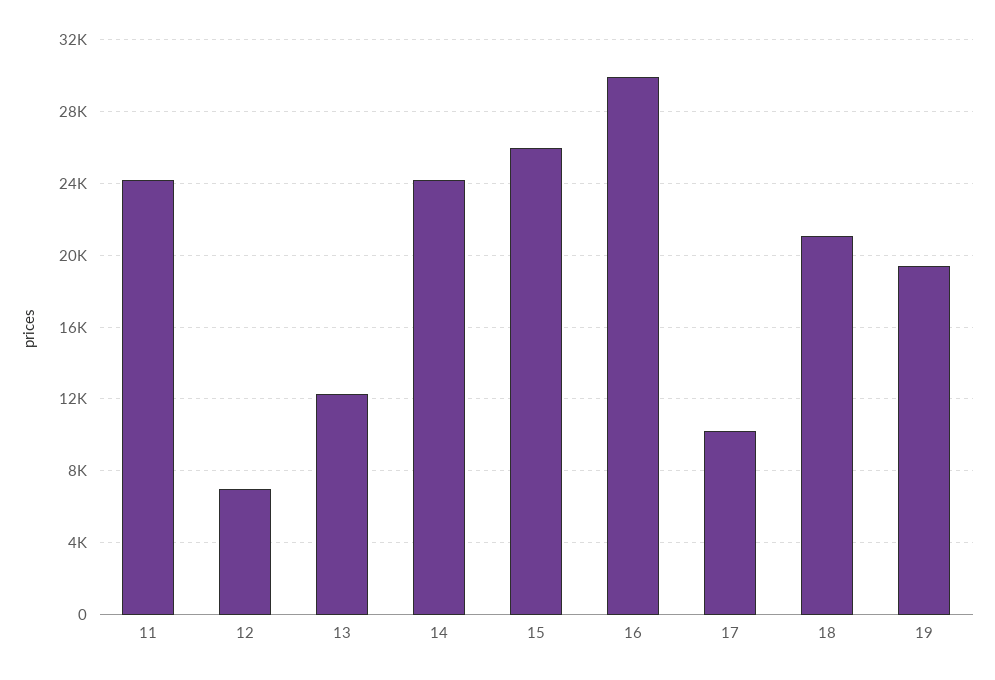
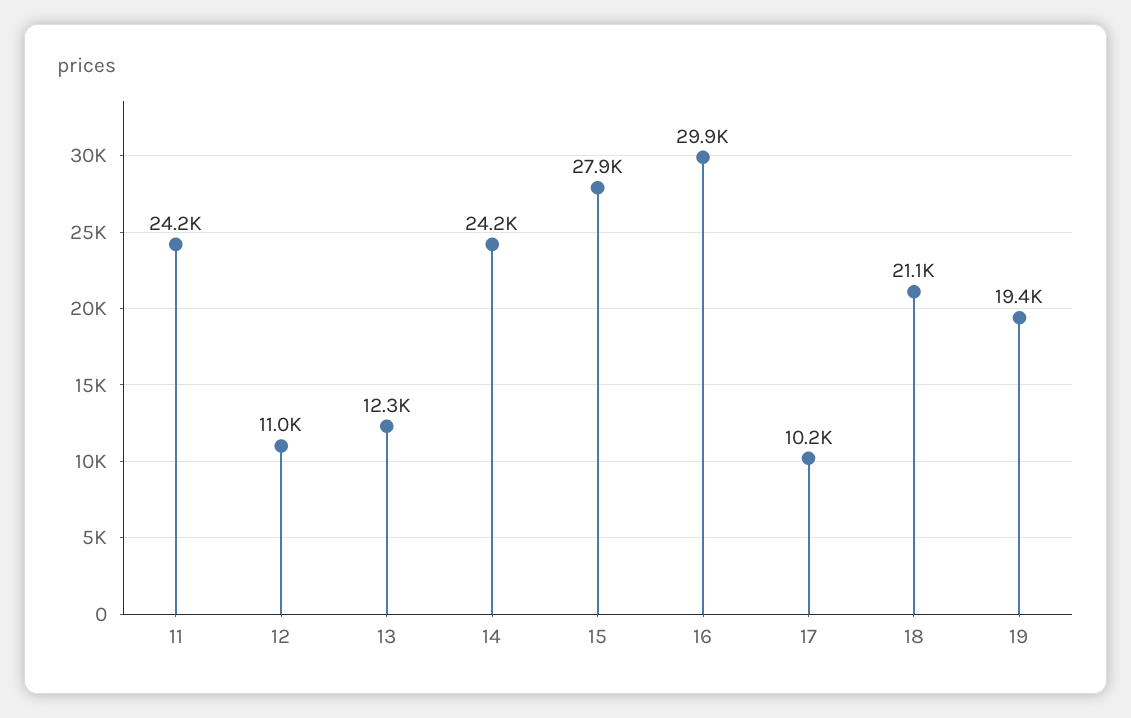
12: 7000 -> 11000
15: 26000 -> 27900

